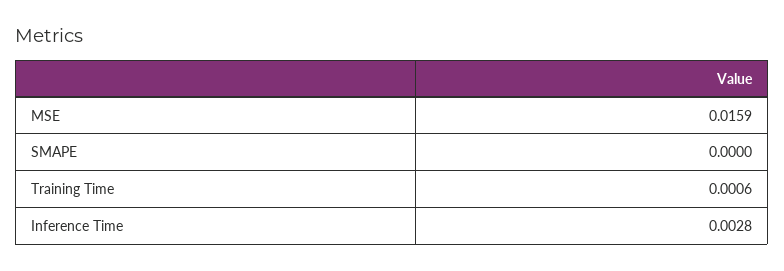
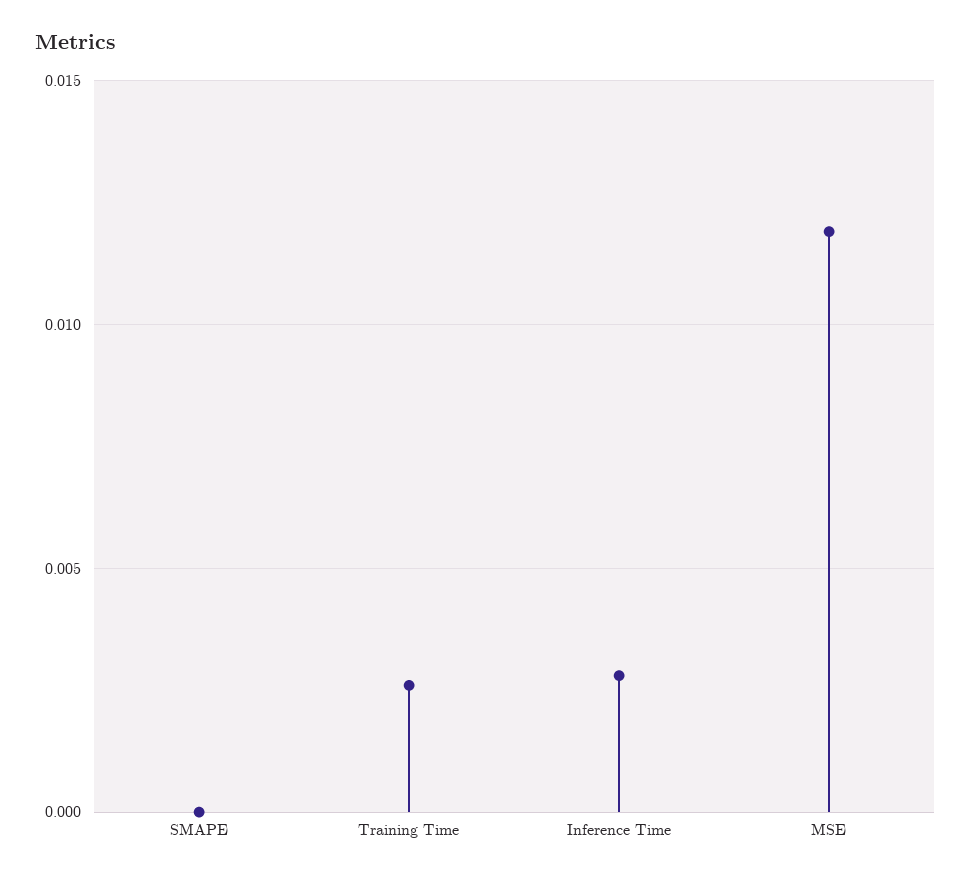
MSE: 0.0159 -> 0.012
Training Time: 0.0006 -> 0.0025

